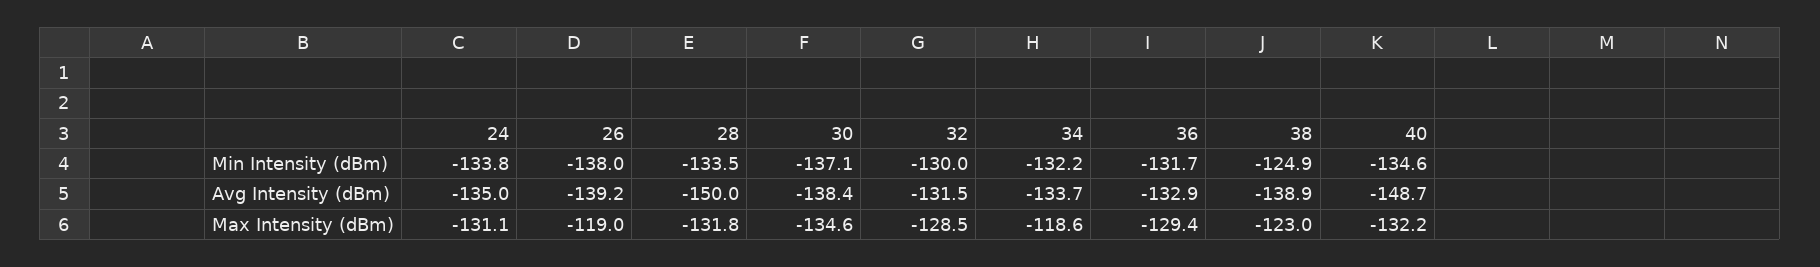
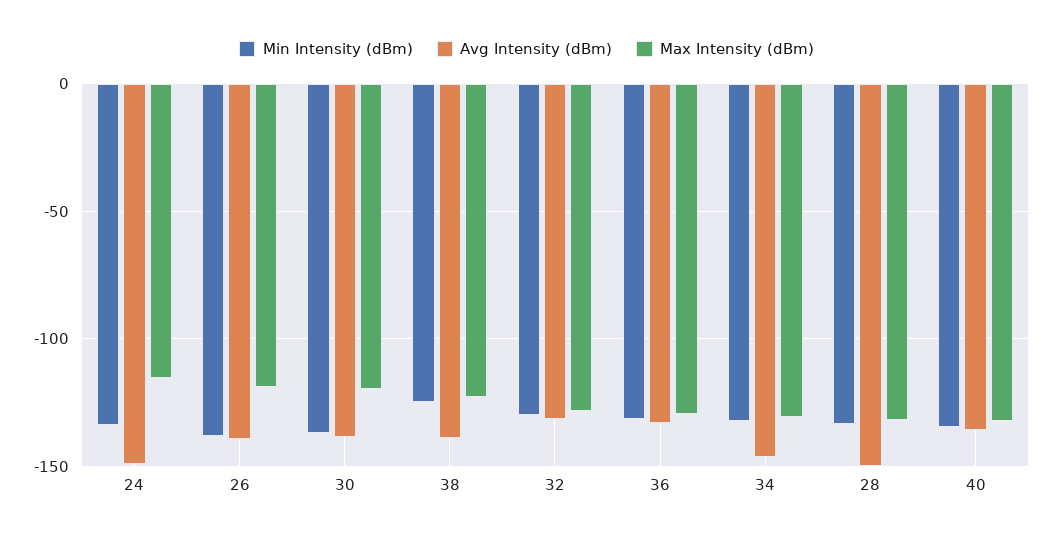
Avg Intensity (dBm), 24: -135 -> -150
Avg Intensity (dBm), 34: -133.7 -> -145
Avg Intensity (dBm), 40: -148.7 -> -135
Max Intensity (dBm), 24: -131.1 -> -115
Max Intensity (dBm), 30: -134.6 -> -120
Max Intensity (dBm), 34: -118.6 -> -130

